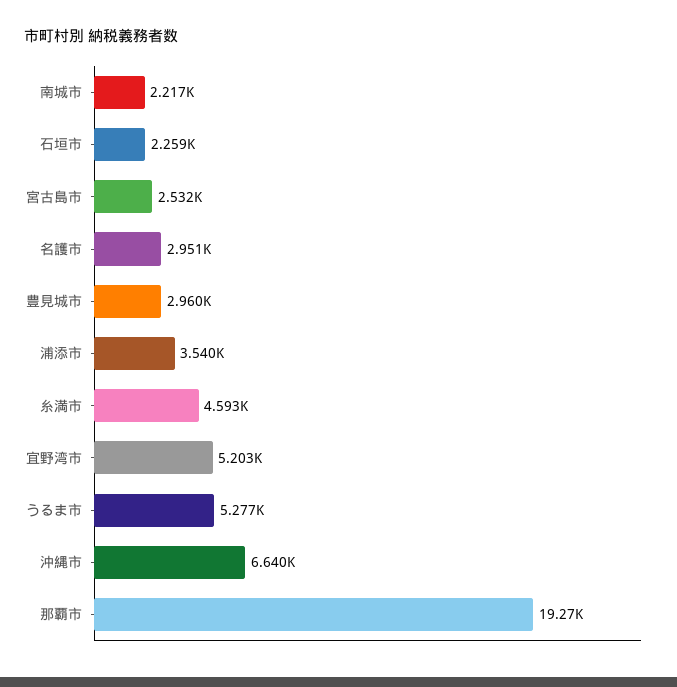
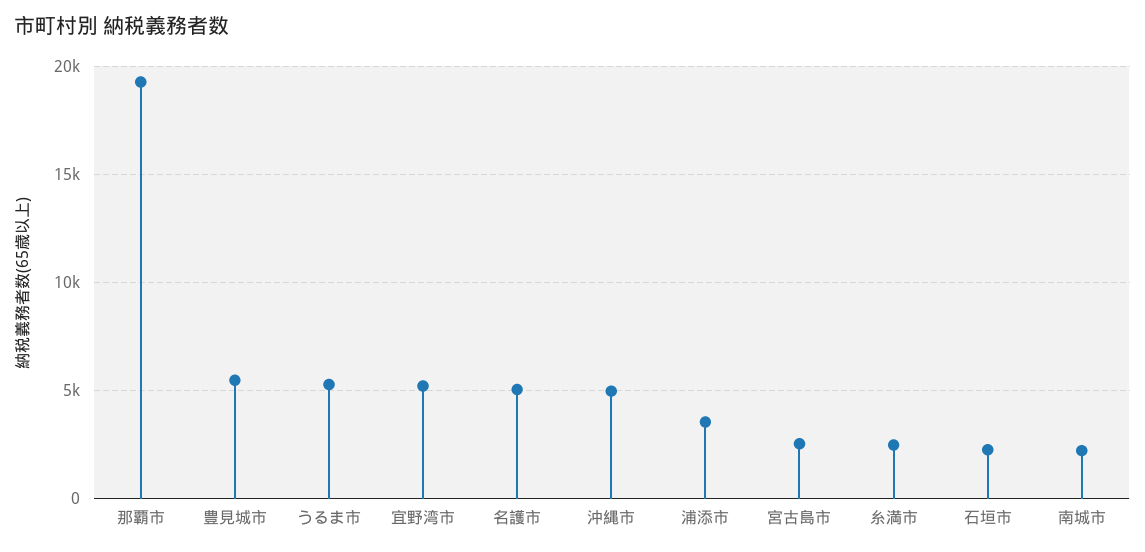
名護市: 2951 -> 5000
豊見城市: 2960 -> 5500
糸満市: 4593 -> 2500
沖縄市: 6640 -> 5000

